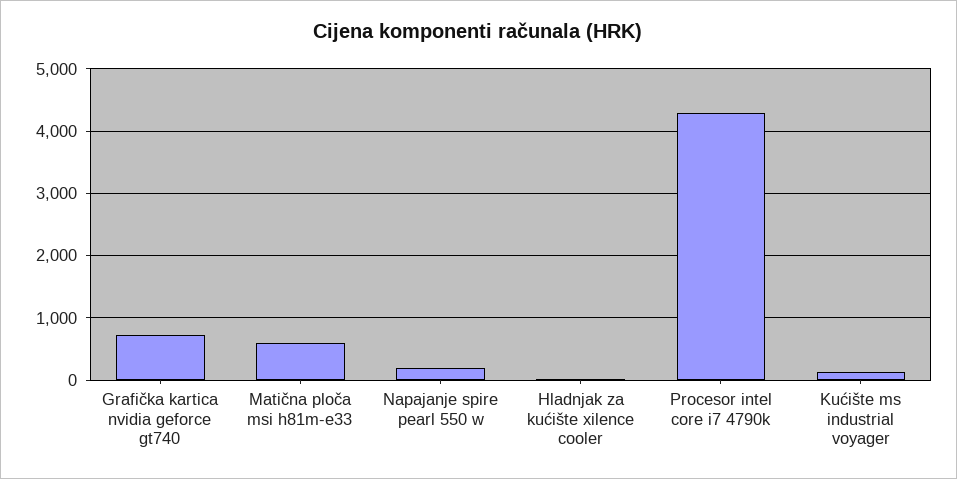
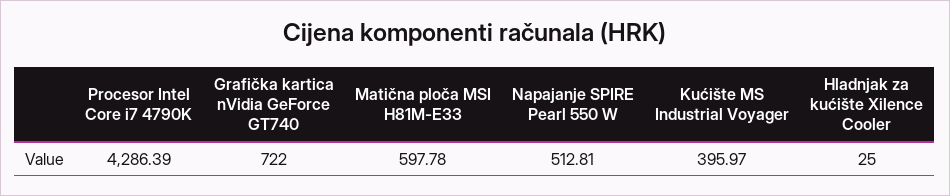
Napajanje spire pearl 550 w: 200 -> 512.81
Kućište ms industrial voyager: 100 -> 395.97

